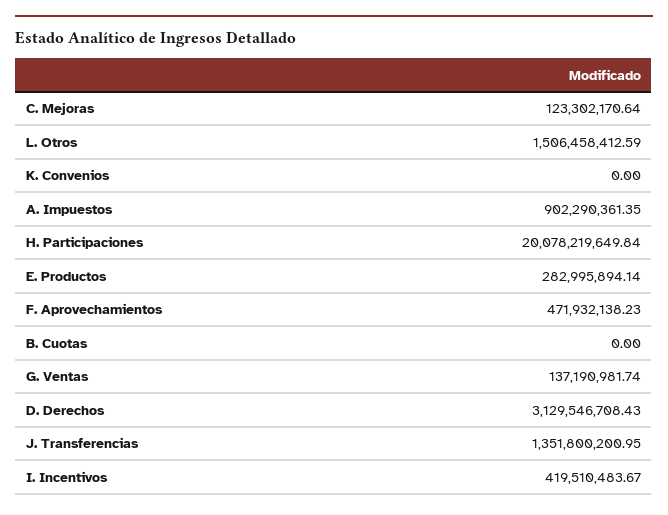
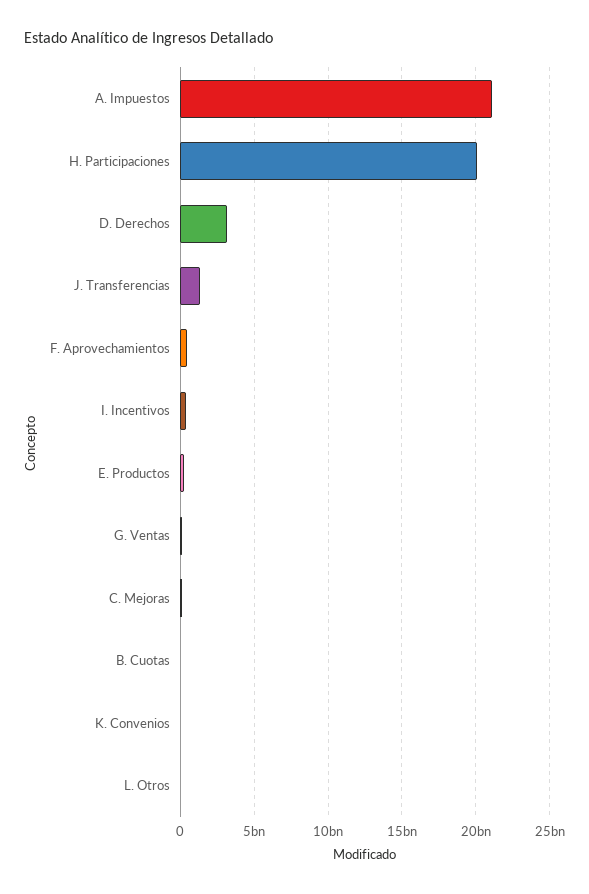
L. Otros: 1506458412.59 -> 0
A. Impuestos: 902290361.35 -> 21000000000

